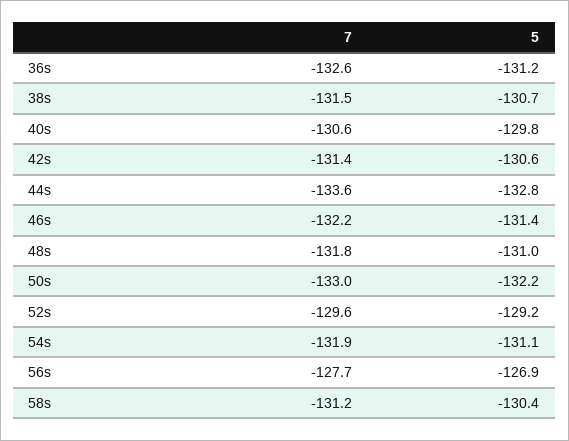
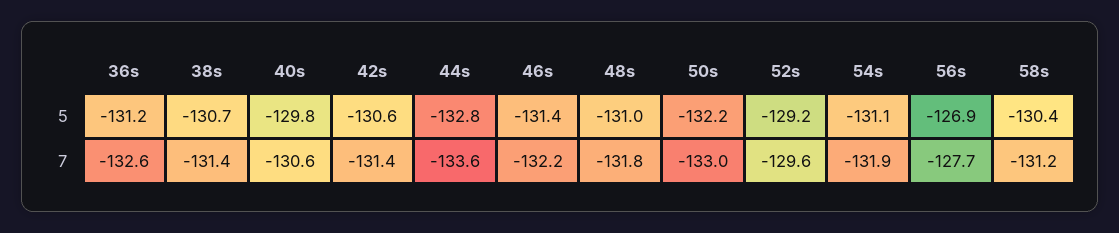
7, 38s: -131.5 -> -131.4

